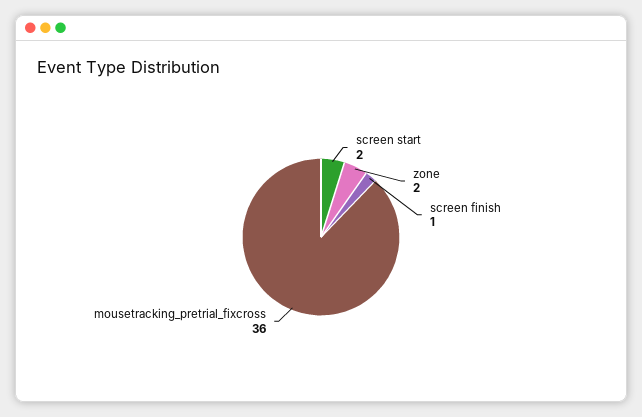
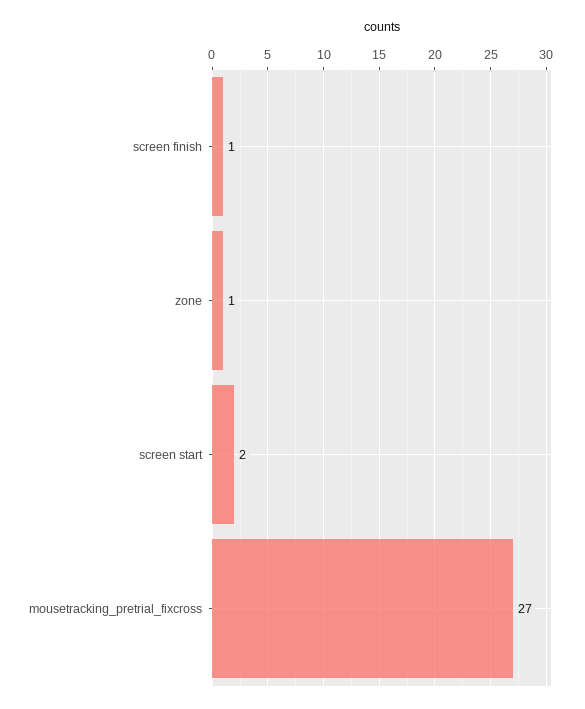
zone: 2 -> 1
mousetracking_pretrial_fixcross: 36 -> 27

